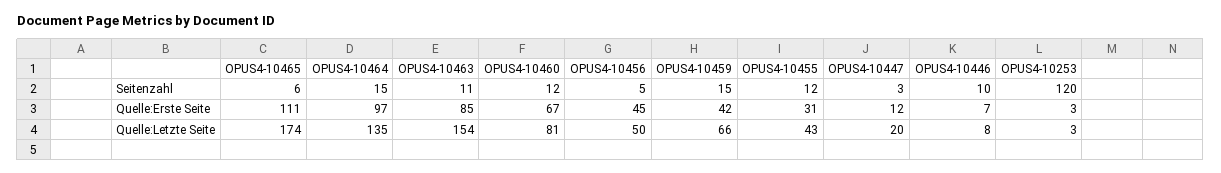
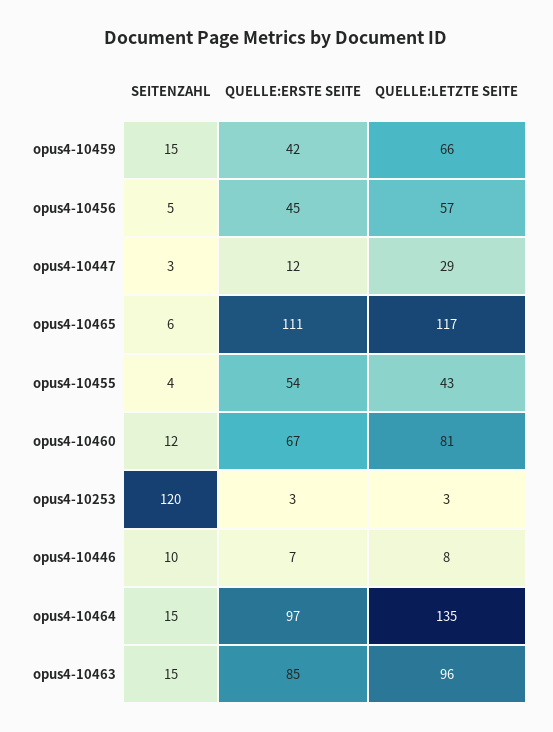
OPUS4-10463, Seitenzahl: 11 -> 15
OPUS4-10455, Seitenzahl: 12 -> 4
OPUS4-10455, Quelle:Erste Seite: 31 -> 54
OPUS4-10465, Quelle:Letzte Seite: 174 -> 117
OPUS4-10463, Quelle:Letzte Seite: 154 -> 96
OPUS4-10456, Quelle:Letzte Seite: 50 -> 57
OPUS4-10447, Quelle:Letzte Seite: 20 -> 29

